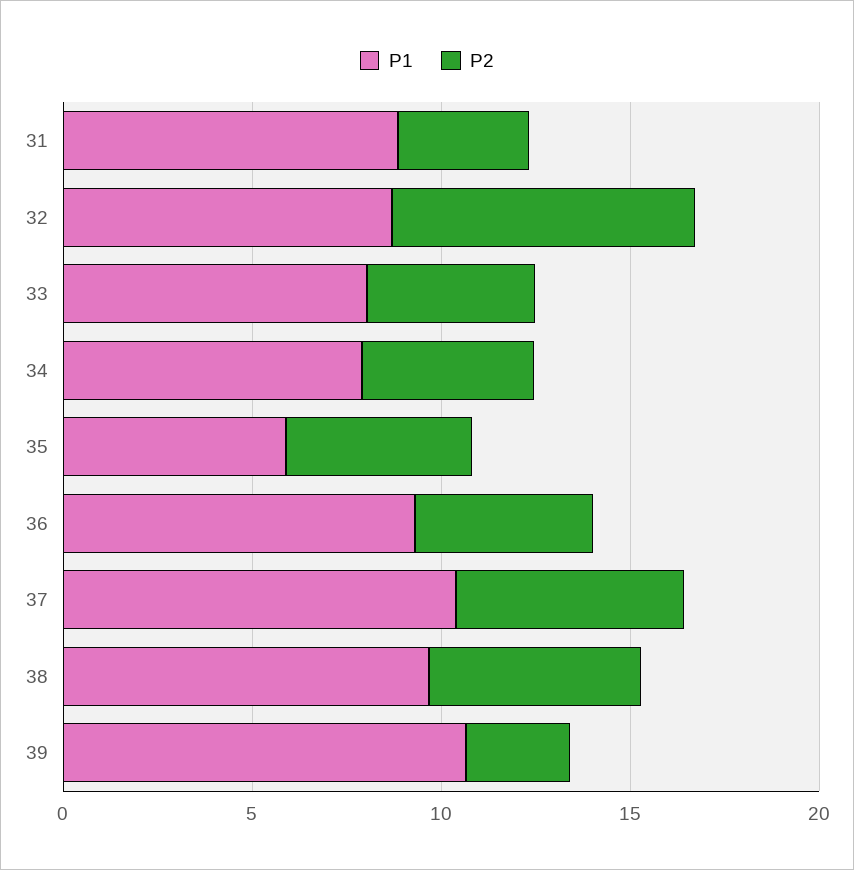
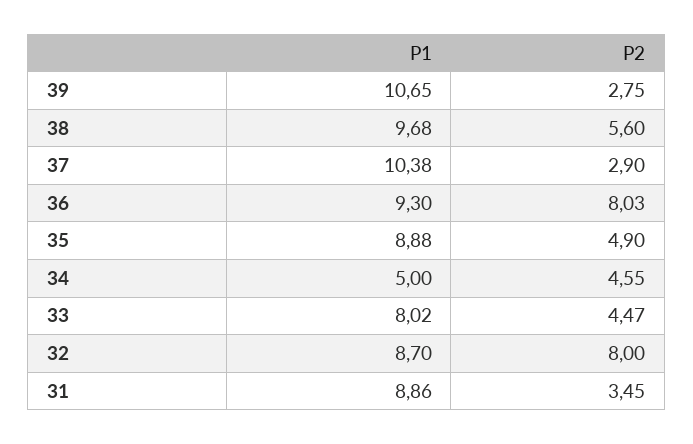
P1, 34: 8 -> 5
P1, 35: 6 -> 8.88
P2, 36: 5 -> 8.03
P2, 37: 6 -> 2.9

